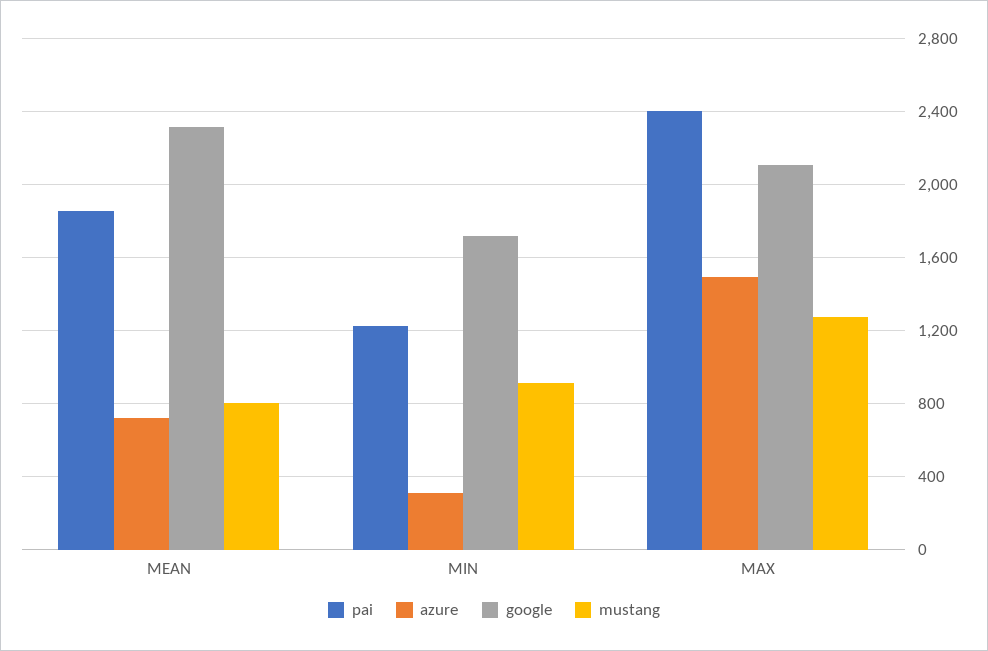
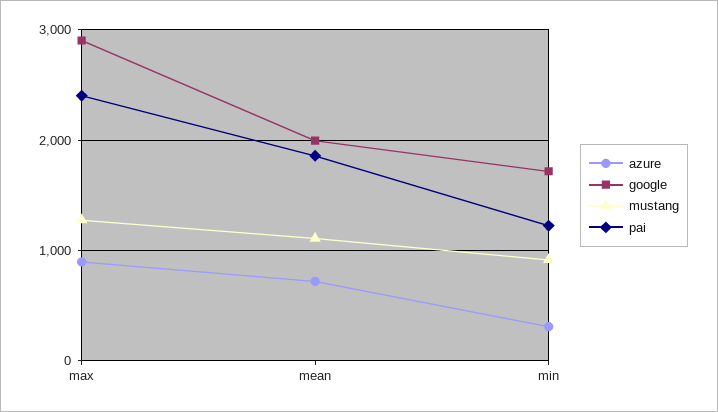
google, MEAN: 2300 -> 2000
mustang, MEAN: 800 -> 1100
azure, MAX: 1500 -> 900
google, MAX: 2100 -> 2900

